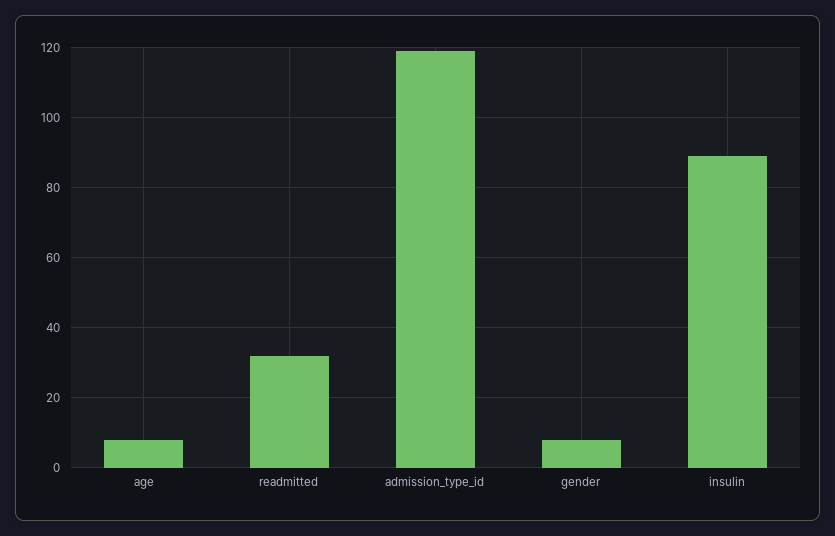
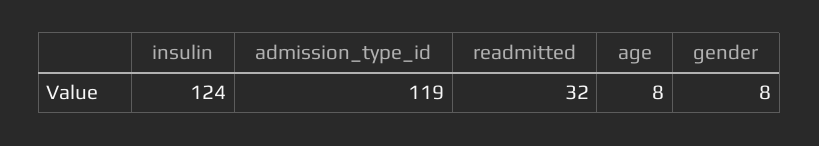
insulin: 90 -> 124

